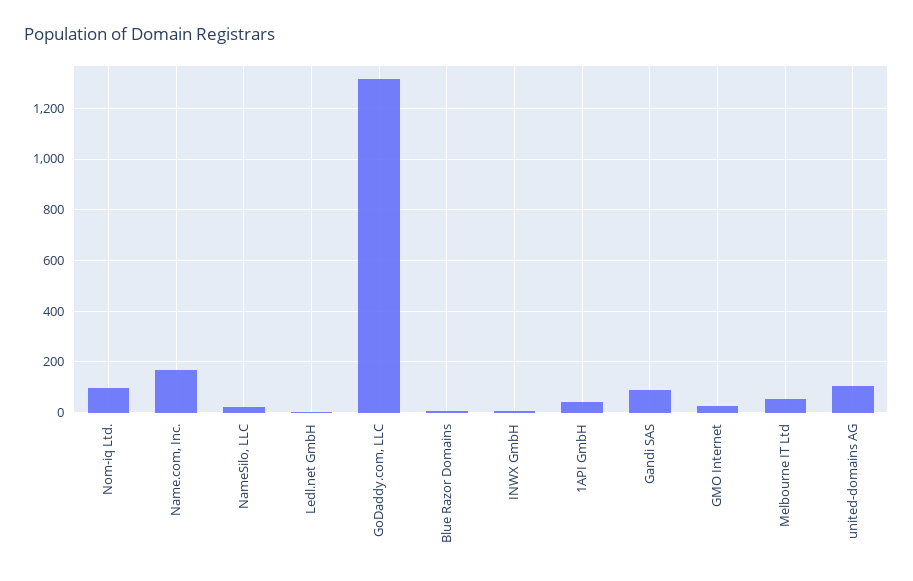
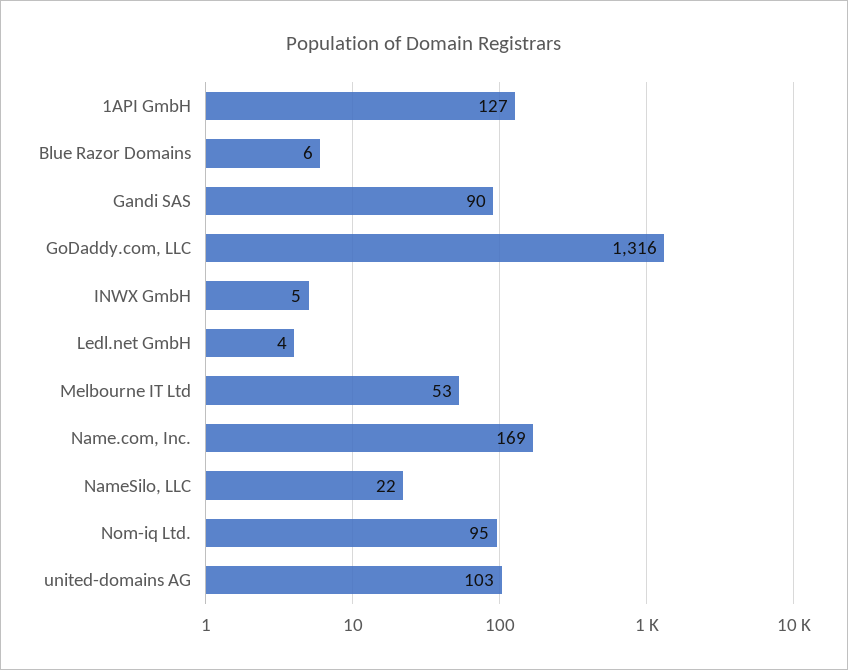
1API GmbH: 50 -> 127
GMO Internet: 25 -> none

